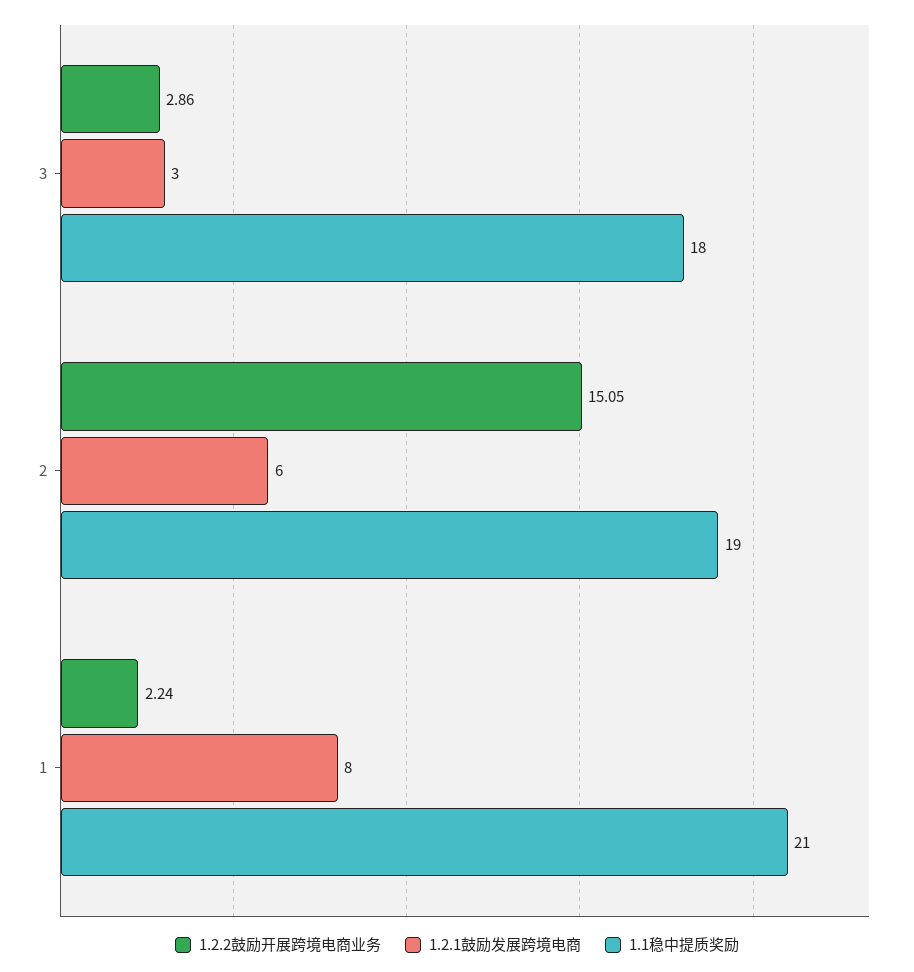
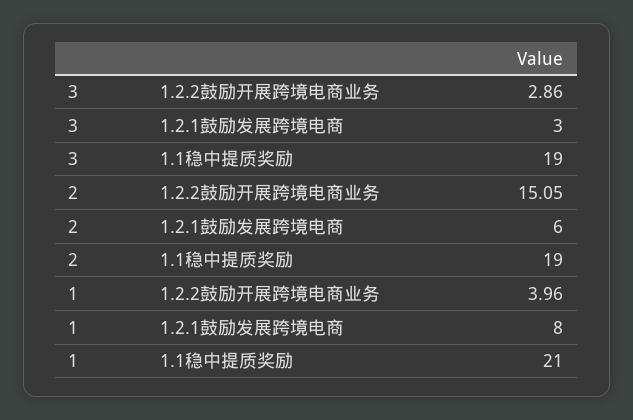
1.1稳中提质奖励, 3: 18 -> 19
1.2.2鼓励开展跨境电商业务, 1: 2.24 -> 3.96

